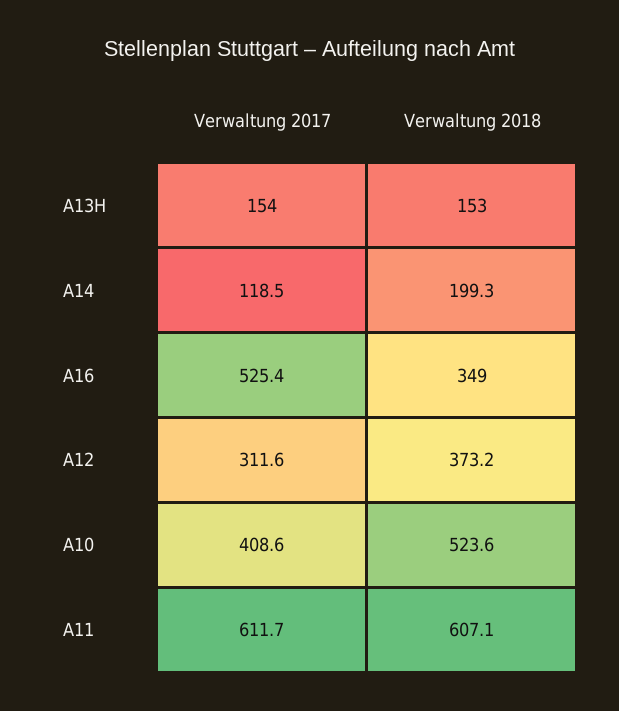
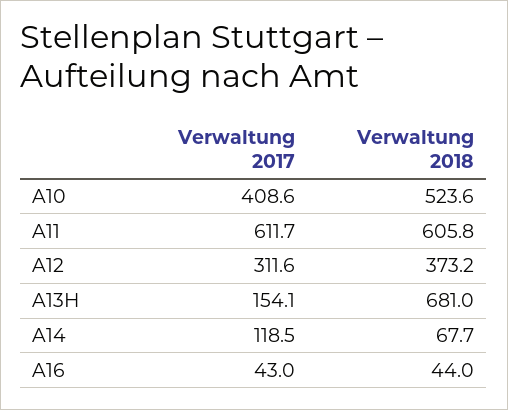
Verwaltung 2017, A13H: 154 -> 154.1
Verwaltung 2018, A13H: 153 -> 681
Verwaltung 2018, A14: 199.3 -> 67.7
Verwaltung 2017, A16: 525.4 -> 43
Verwaltung 2018, A16: 349 -> 44
Verwaltung 2018, A11: 607.1 -> 605.8

